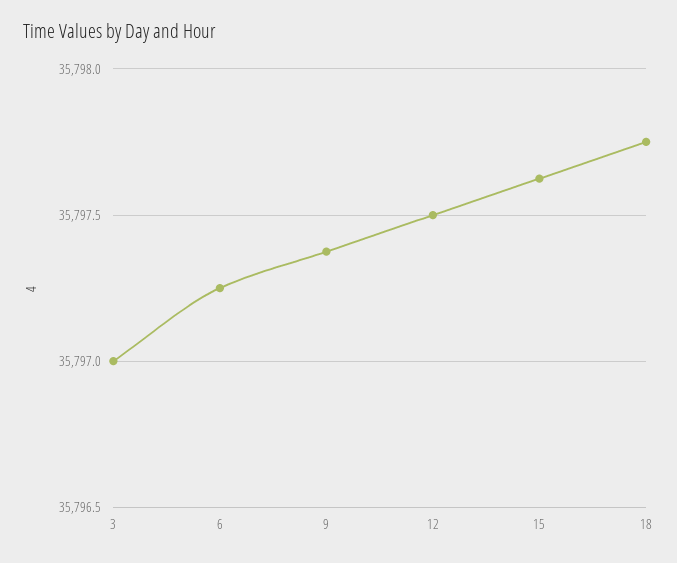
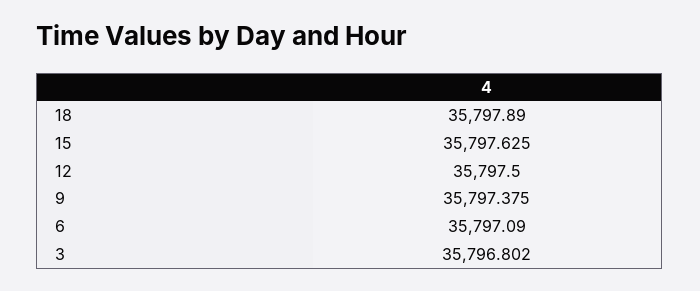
3: 35797 -> 35796.802
6: 35797.25 -> 35797.09
18: 35797.75 -> 35797.89

